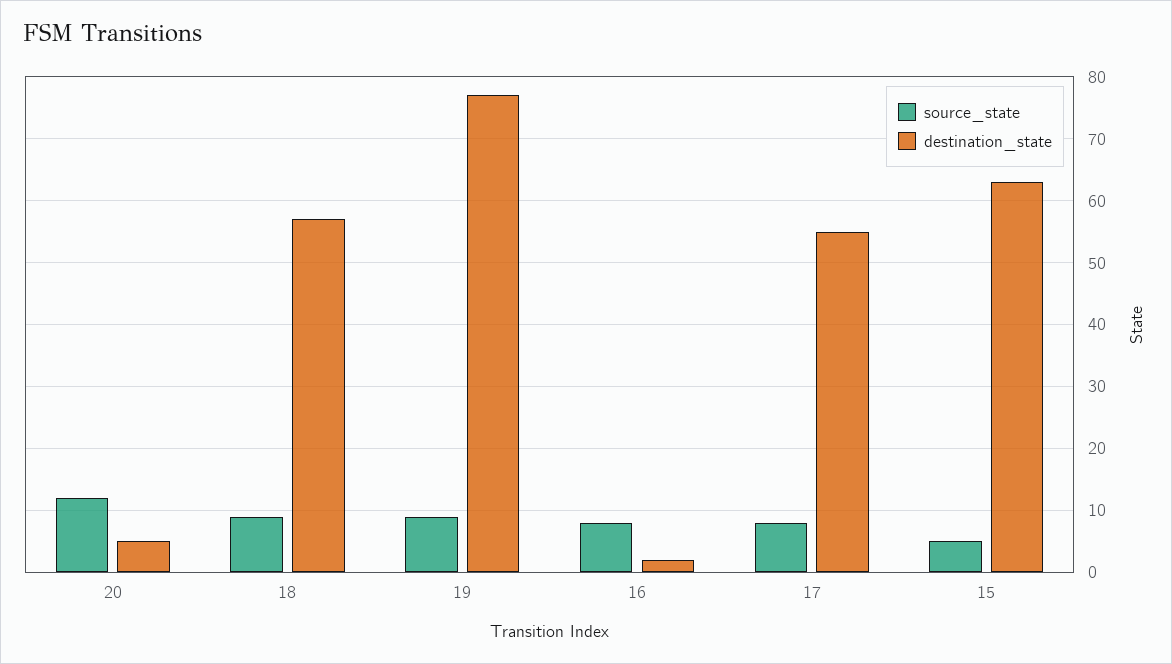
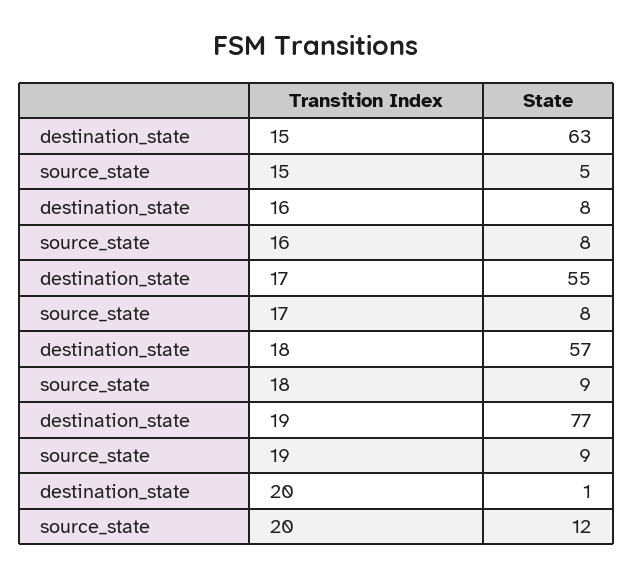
destination_state, 20: 5 -> 1
destination_state, 16: 2 -> 8

